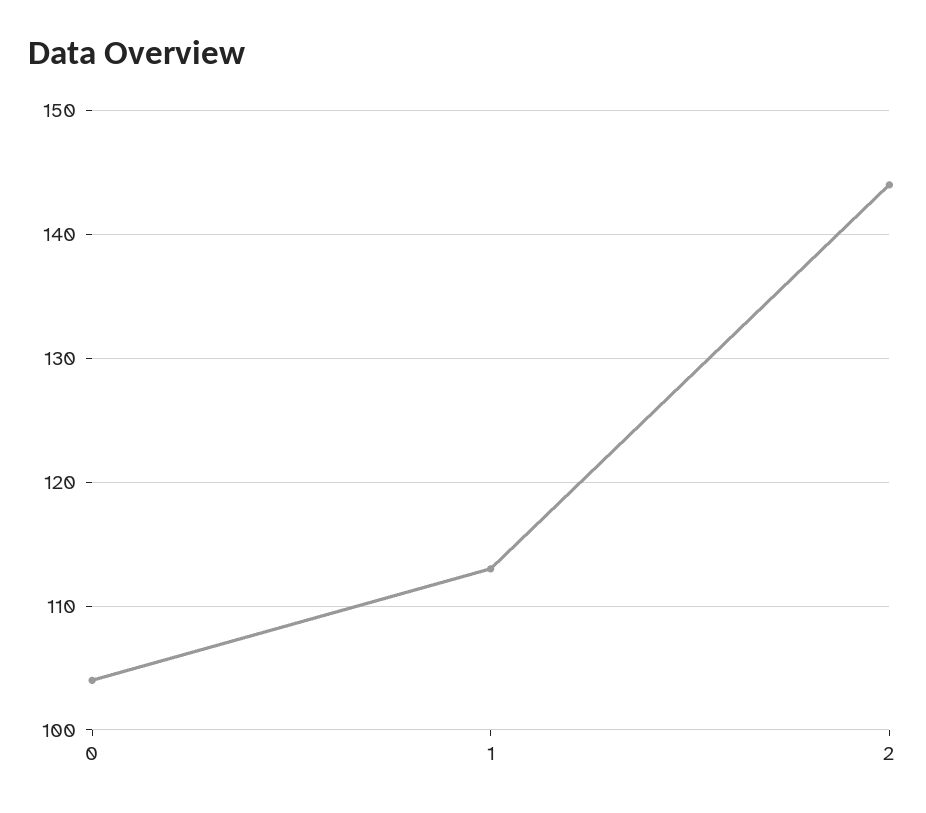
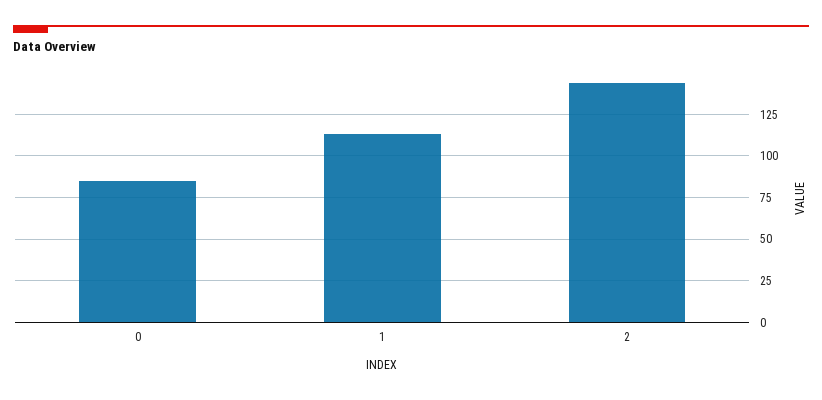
0: 104 -> 85

